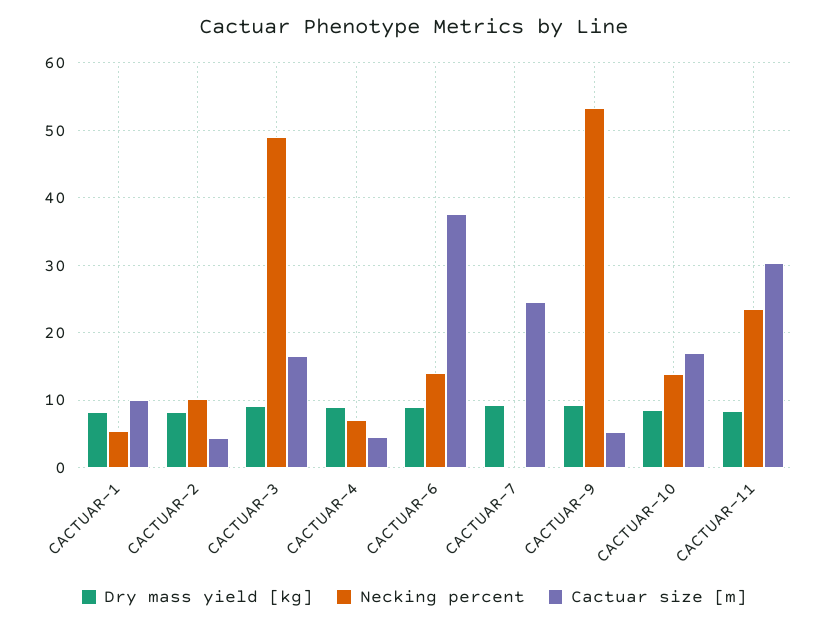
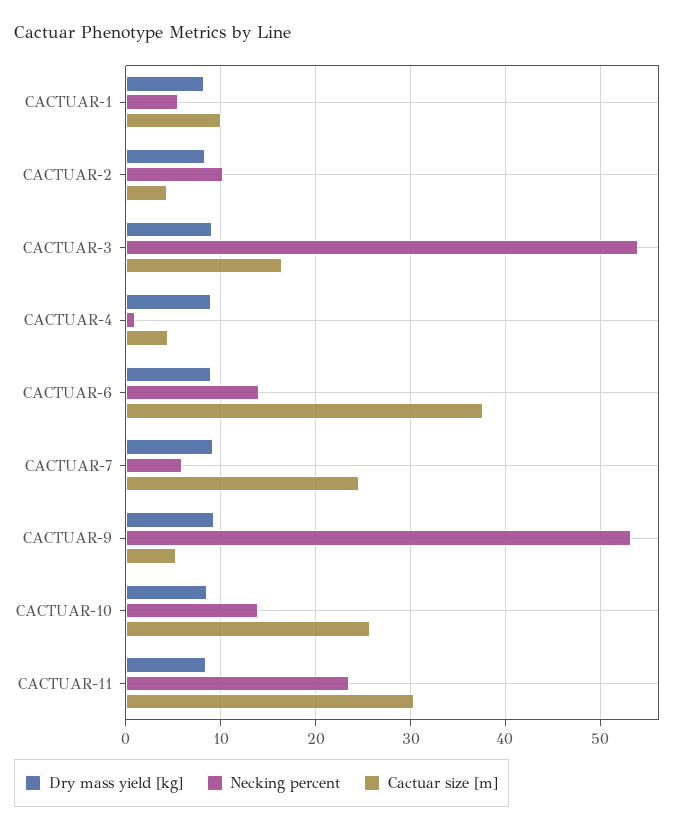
Necking percent, CACTUAR-3: 49 -> 54
Necking percent, CACTUAR-4: 7 -> 1
Necking percent, CACTUAR-7: 0 -> 6
Cactuar size [m], CACTUAR-10: 17 -> 26

